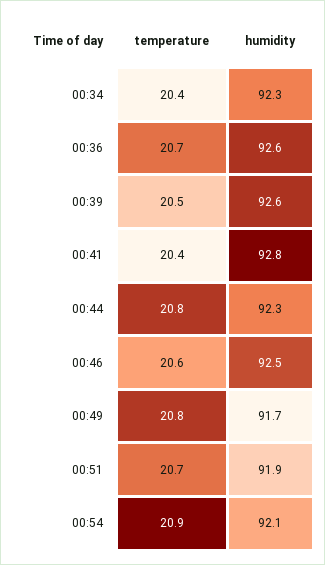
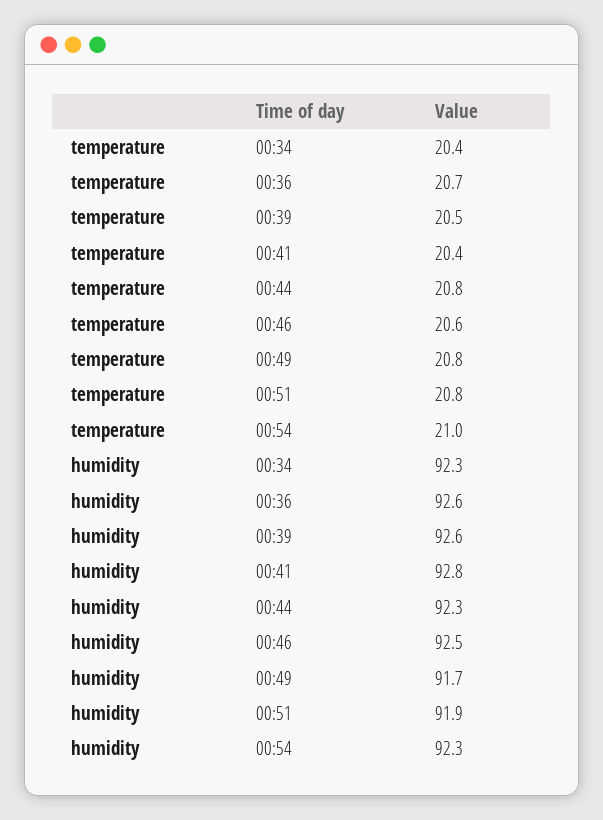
temperature, 00:51: 20.7 -> 20.8
temperature, 00:54: 20.9 -> 21
humidity, 00:54: 92.1 -> 92.3

